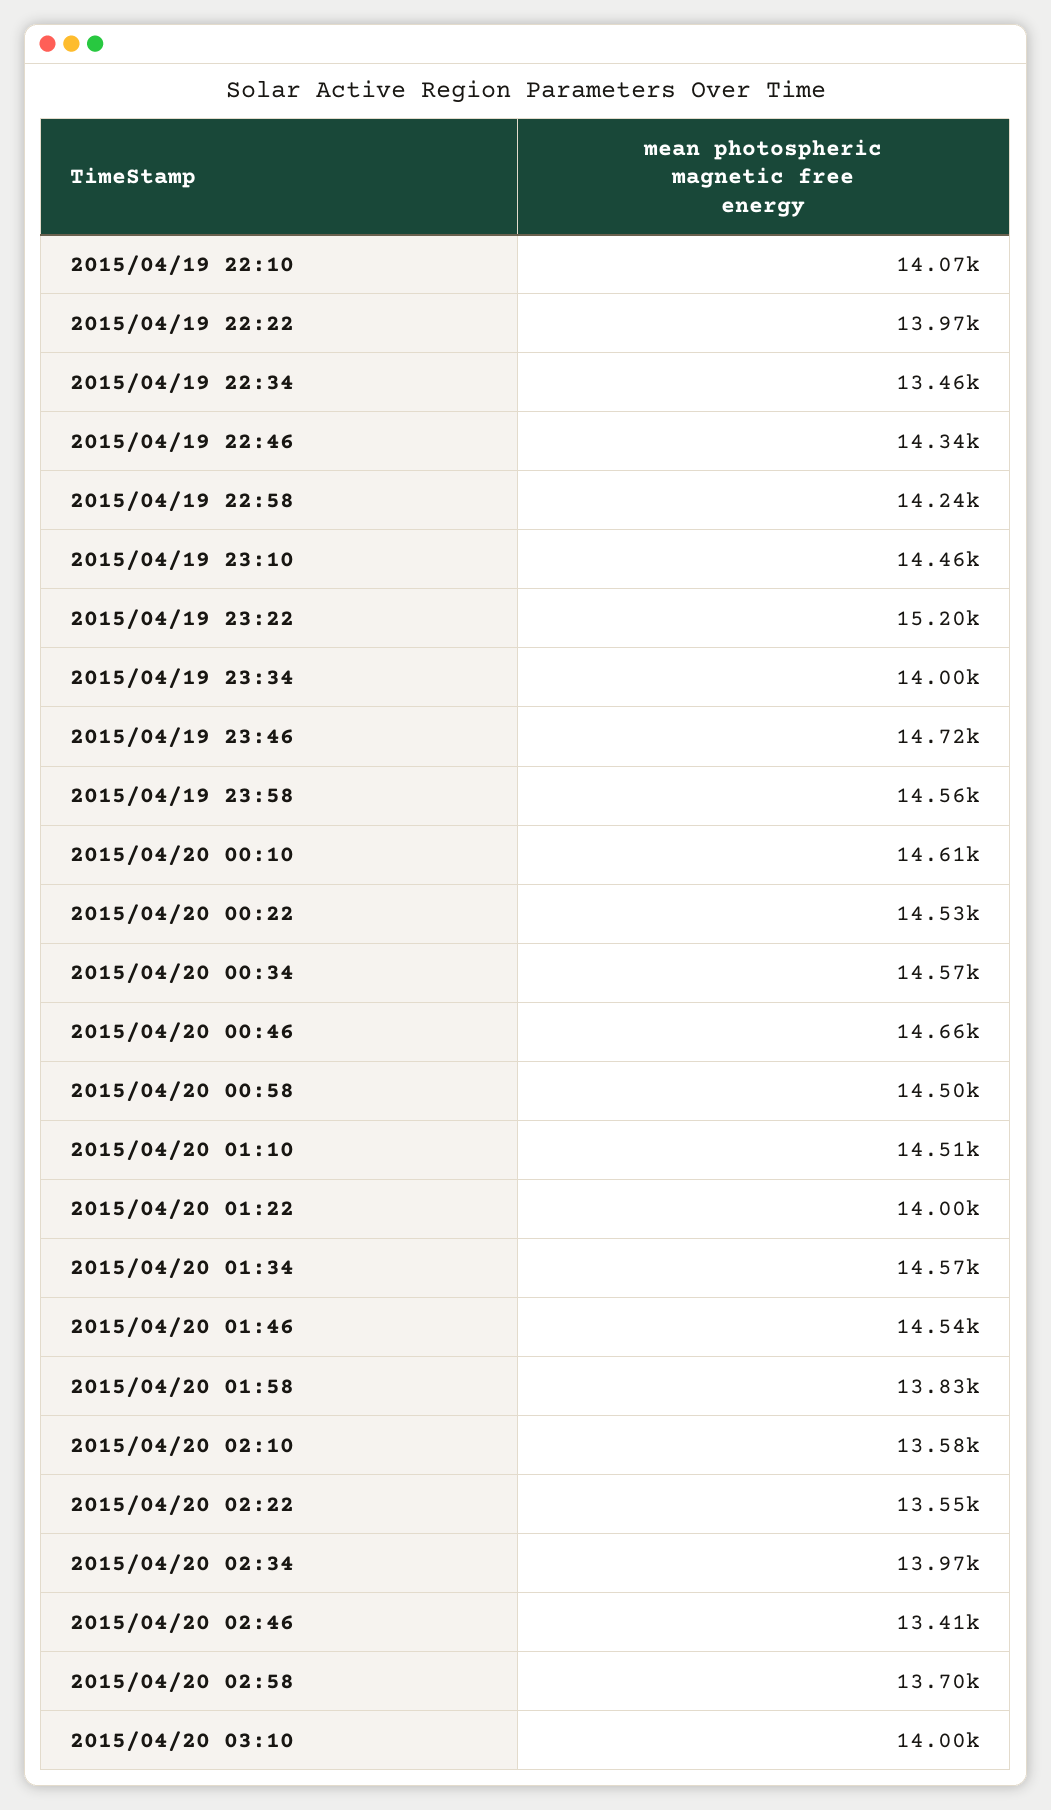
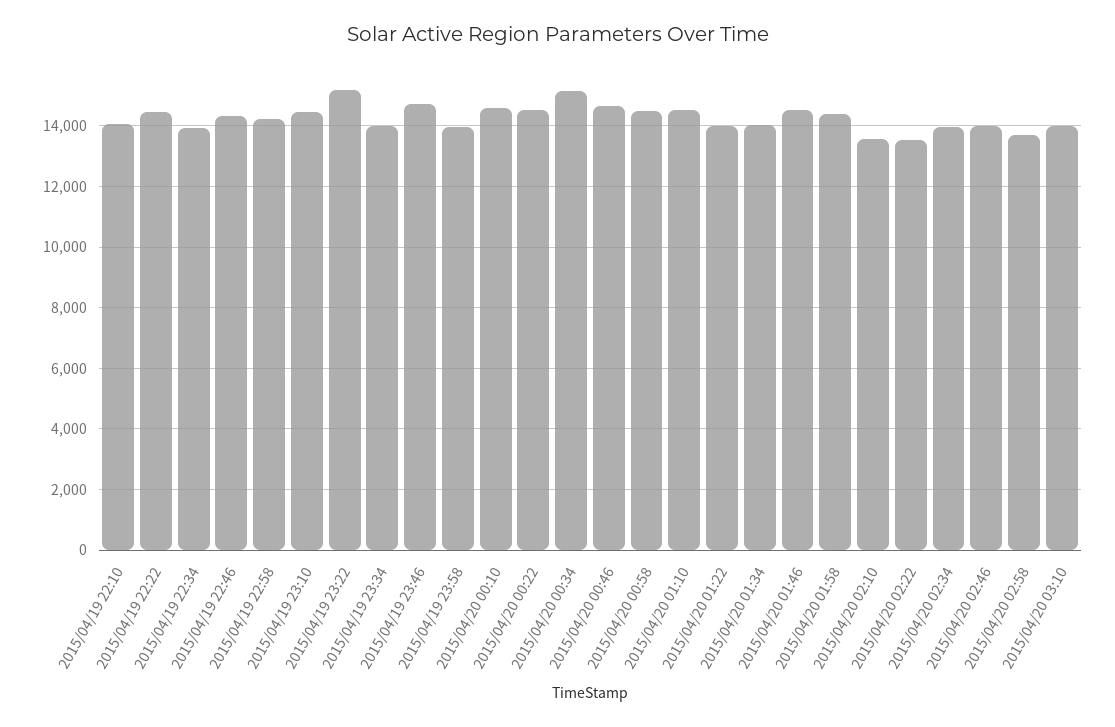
2015/04/19 22:22: 13970 -> 14400
2015/04/19 22:34: 13460 -> 14000
2015/04/19 23:58: 14560 -> 14000
2015/04/20 00:34: 14570 -> 15200
2015/04/20 01:34: 14570 -> 14000
2015/04/20 01:58: 13830 -> 14400
2015/04/20 02:46: 13410 -> 14000

